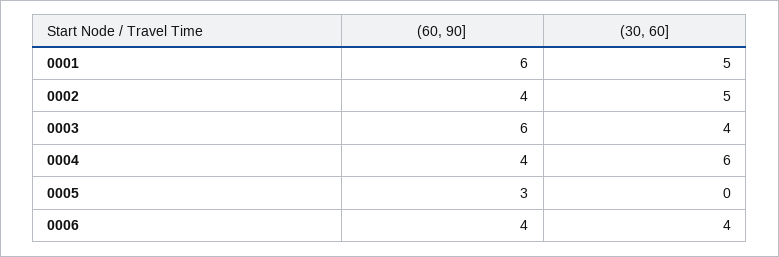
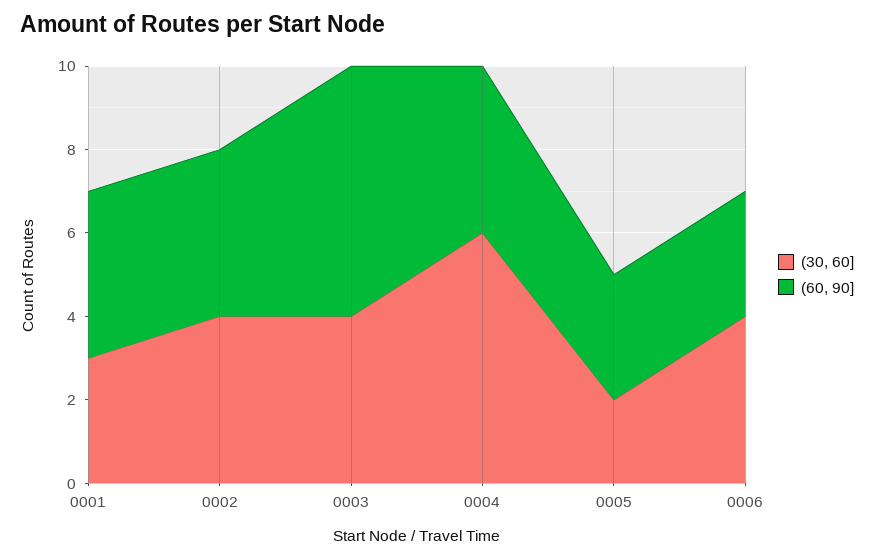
(60, 90], 0001: 6 -> 4
(30, 60], 0001: 5 -> 3
(30, 60], 0002: 5 -> 4
(30, 60], 0005: 0 -> 2
(60, 90], 0006: 4 -> 3

